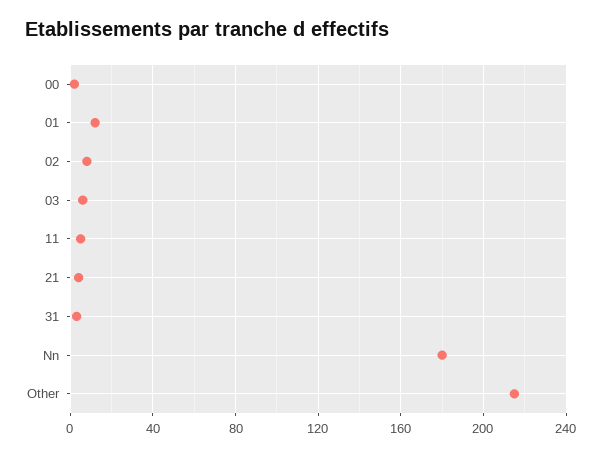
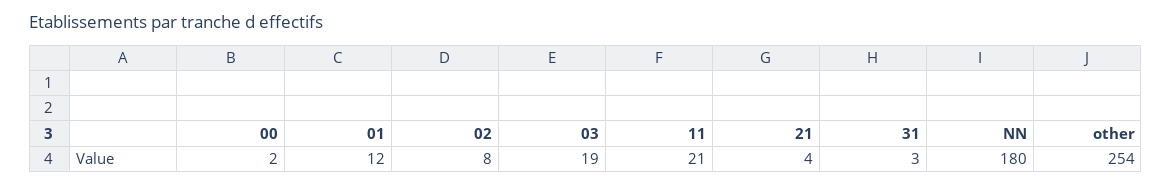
03: 5 -> 19
11: 5 -> 21
Other: 215 -> 254

